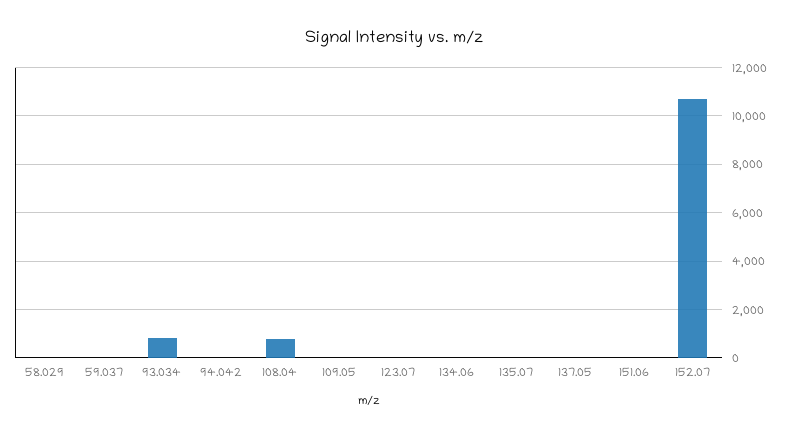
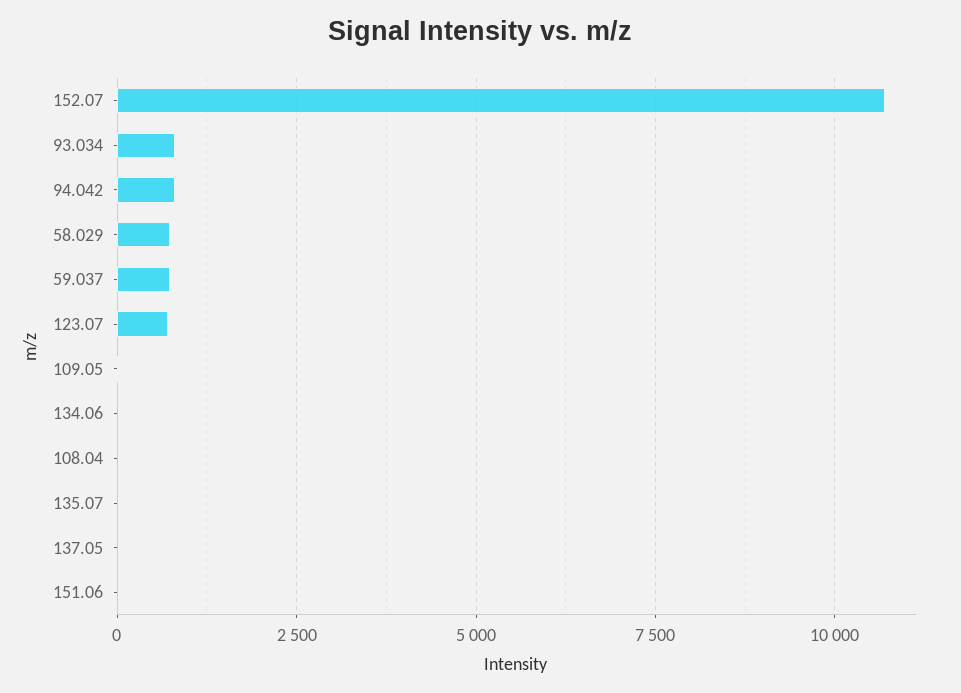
58.029: 0 -> 750
59.037: 0 -> 750
94.042: 0 -> 750
108.04: 750 -> 0
123.07: 0 -> 750

